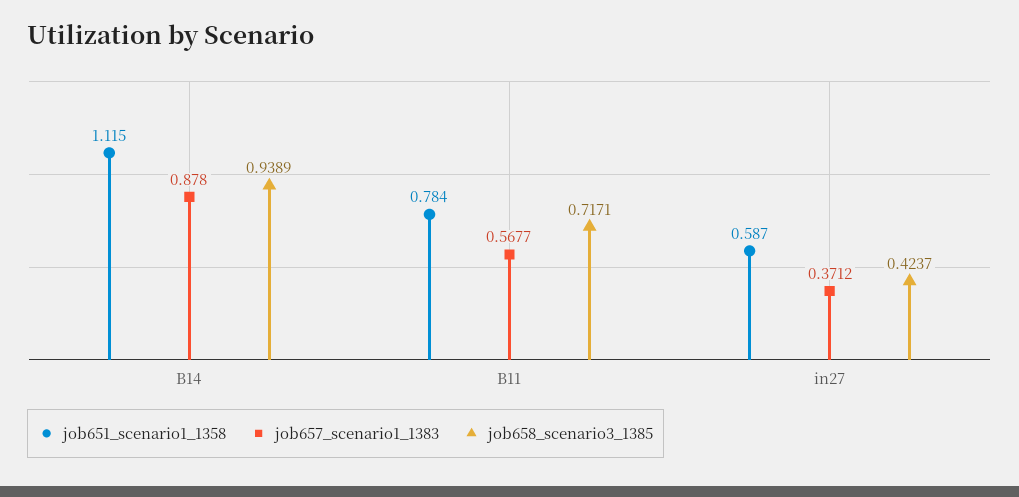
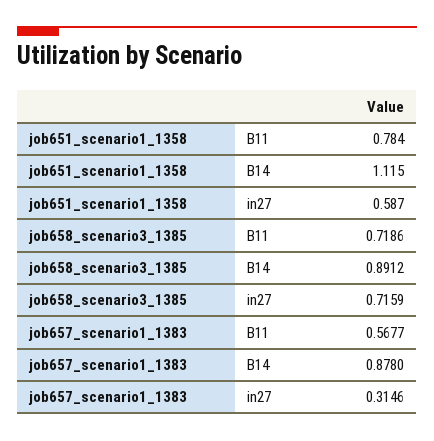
job658_scenario3_1385, B14: 0.9389 -> 0.8912
job658_scenario3_1385, B11: 0.7171 -> 0.7186
job657_scenario1_1383, in27: 0.3712 -> 0.3146
job658_scenario3_1385, in27: 0.4237 -> 0.7159

